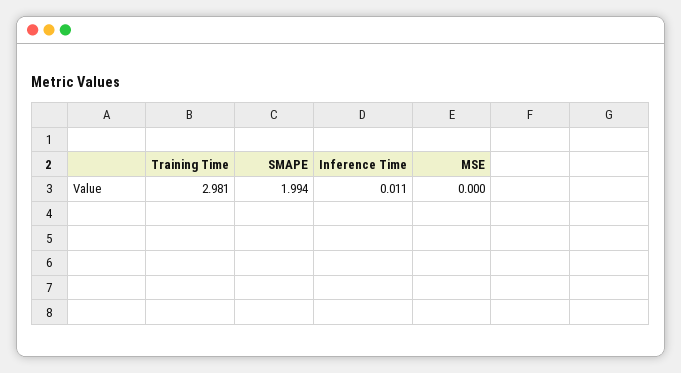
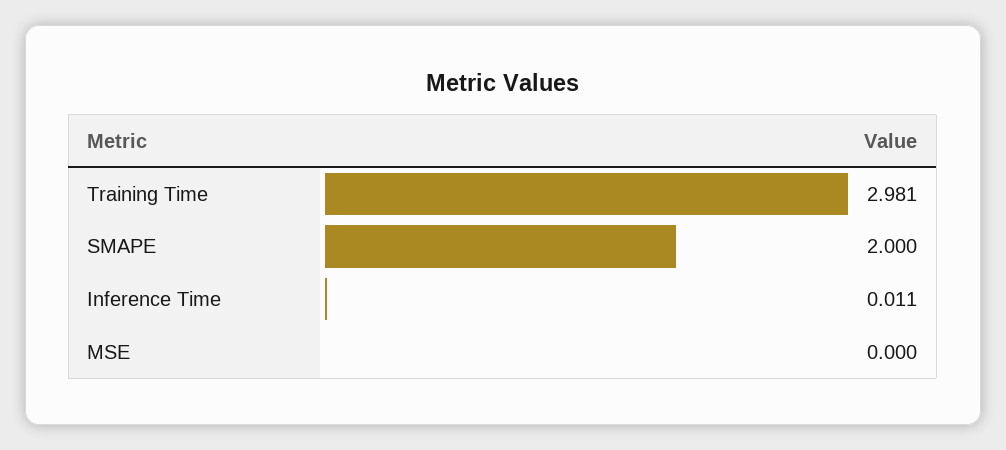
SMAPE: 1.994 -> 2

